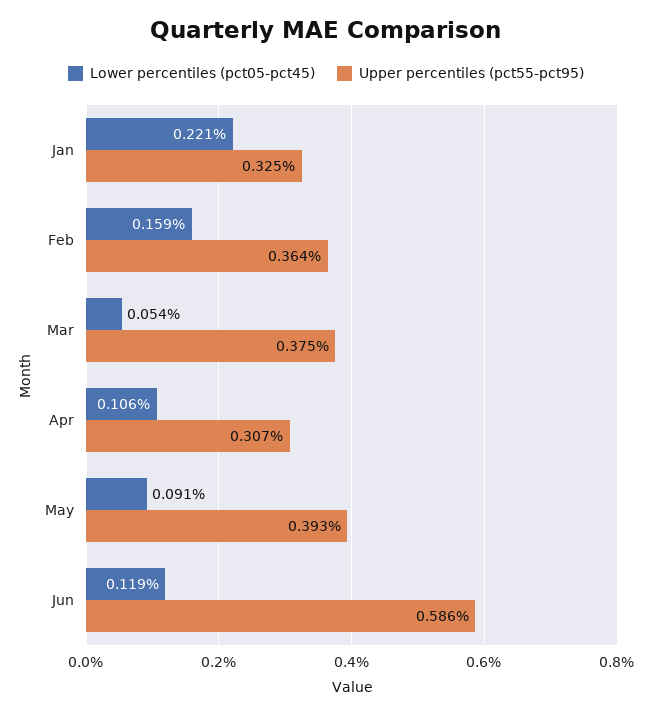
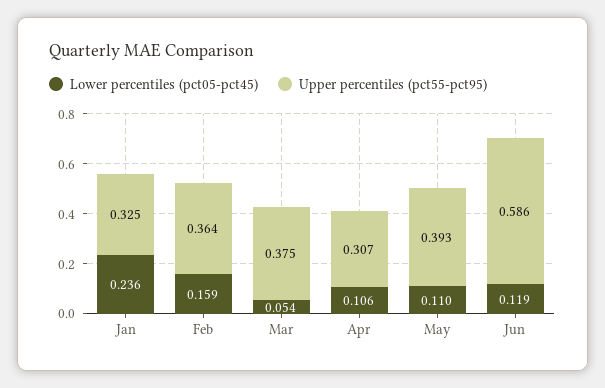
Lower percentiles (pct05-pct45), Jan: 0.221 -> 0.236
Lower percentiles (pct05-pct45), May: 0.091 -> 0.11

